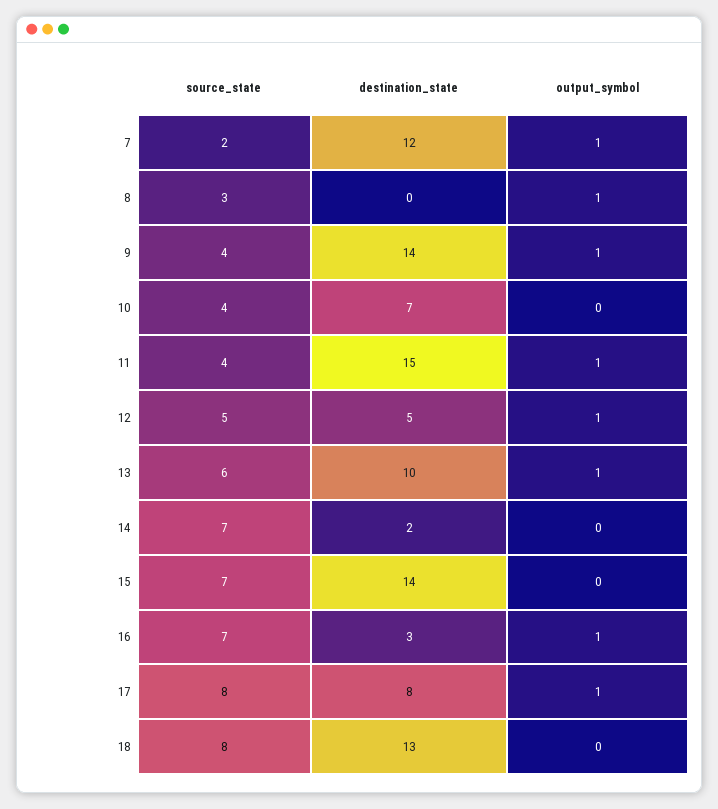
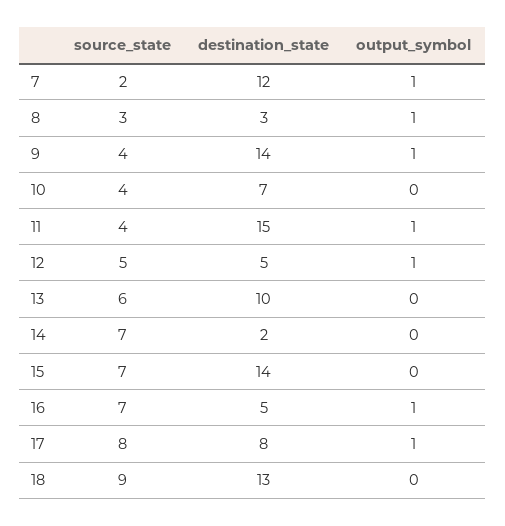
destination_state, 8: 0 -> 3
output_symbol, 13: 1 -> 0
destination_state, 16: 3 -> 5
source_state, 18: 8 -> 9

